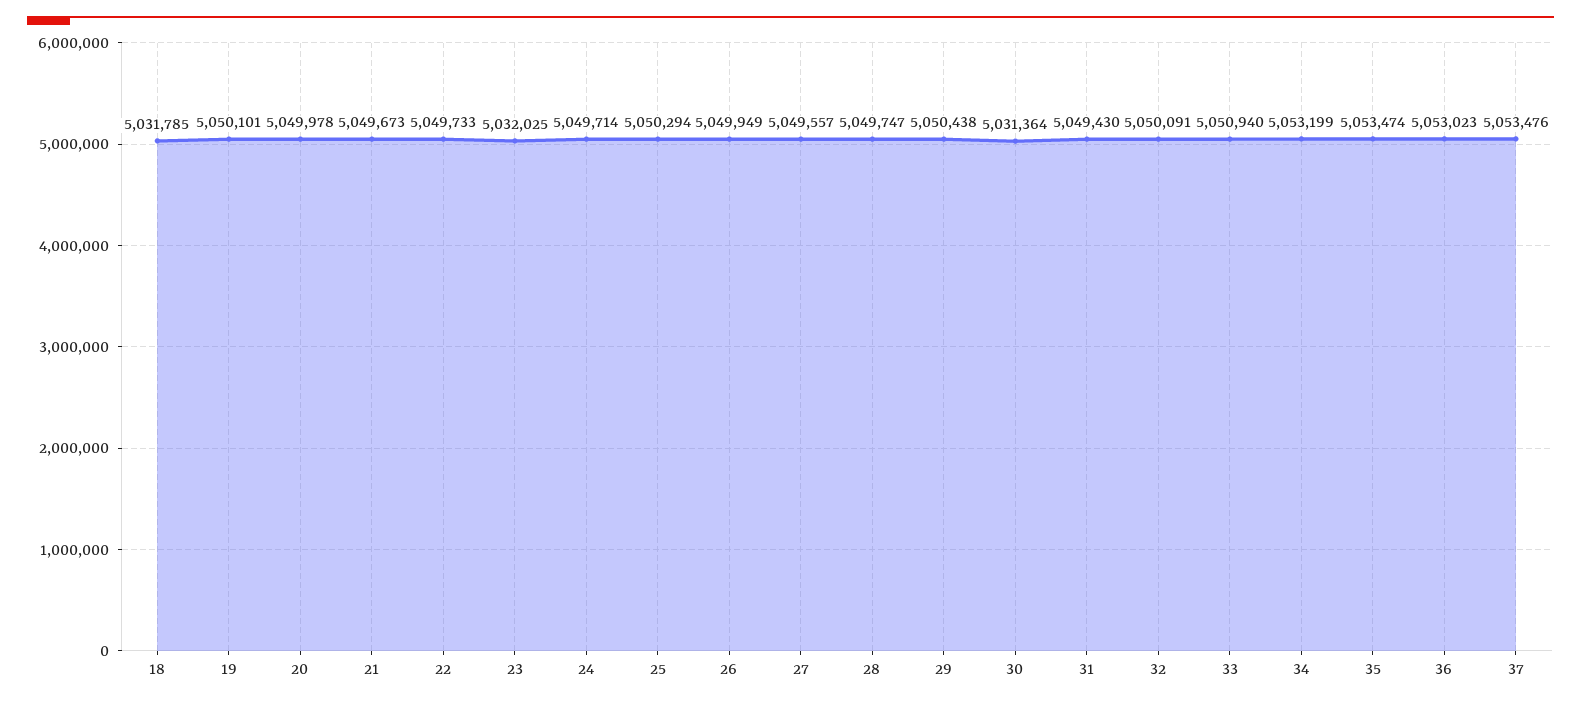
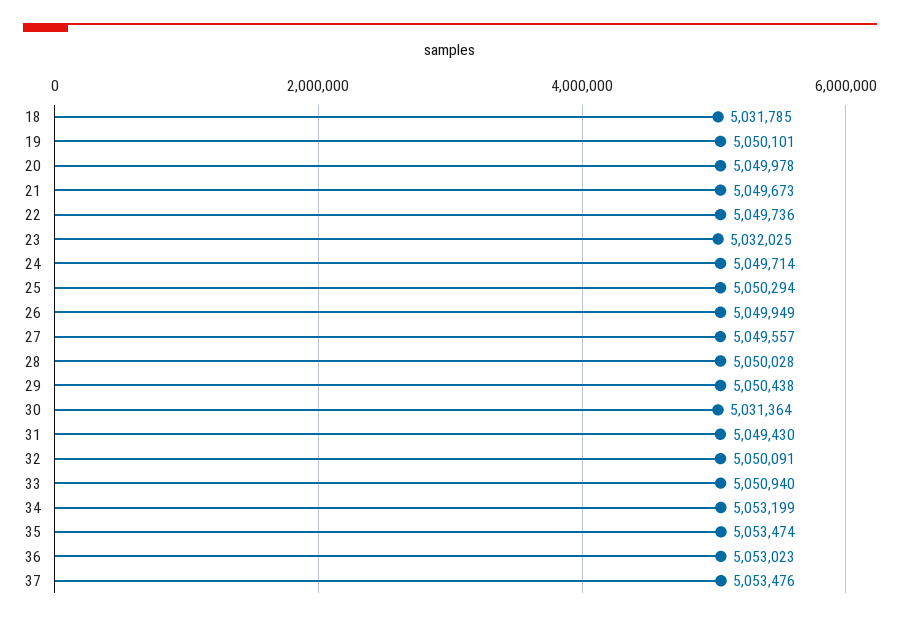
22: 5049733 -> 5049736
28: 5049747 -> 5050028

